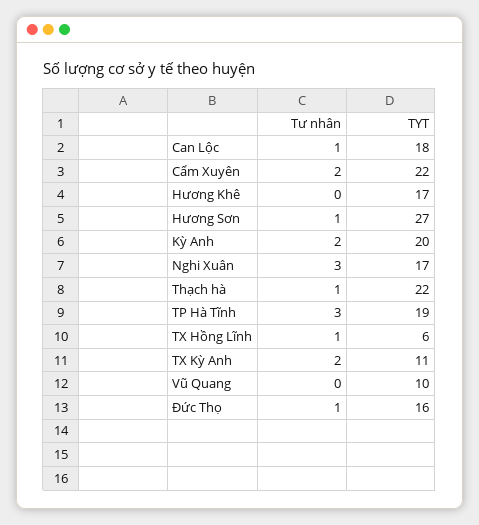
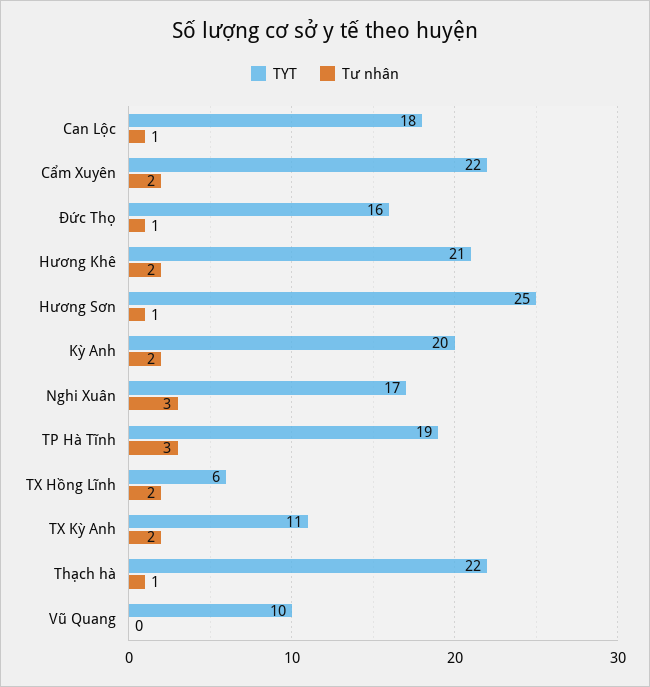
Tư nhân, Hương Khê: 0 -> 2
TYT, Hương Khê: 17 -> 21
TYT, Hương Sơn: 27 -> 25
Tư nhân, TX Hồng Lĩnh: 1 -> 2

